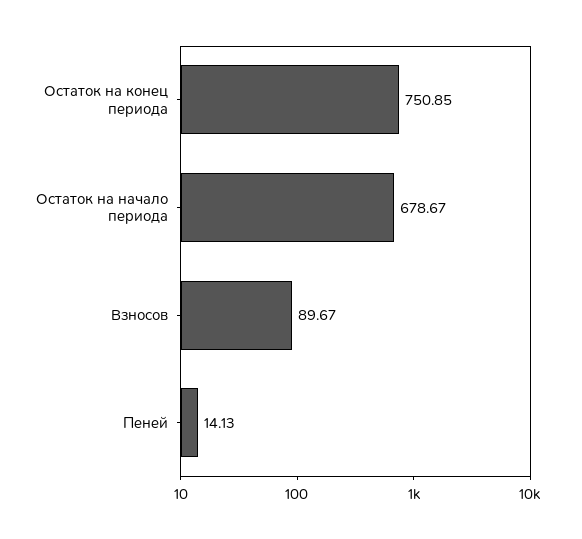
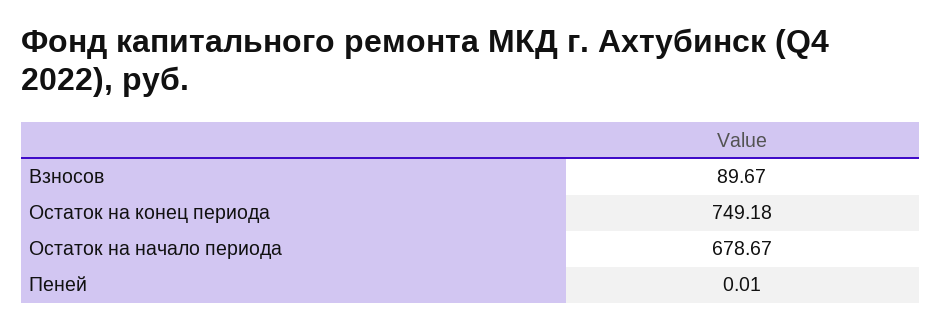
Остаток на конец периода: 750.85 -> 749.18
Пеней: 14.13 -> 0.01

